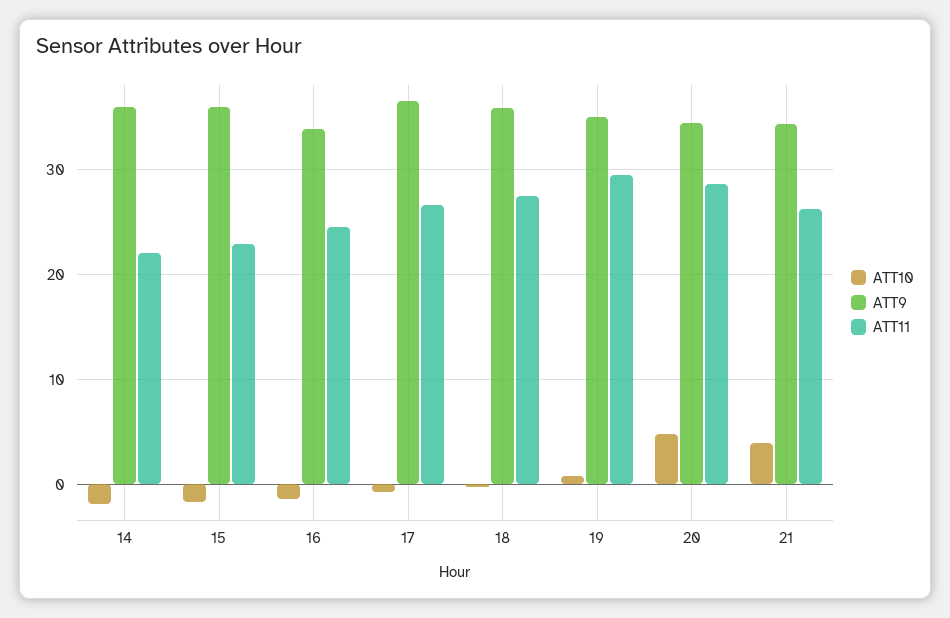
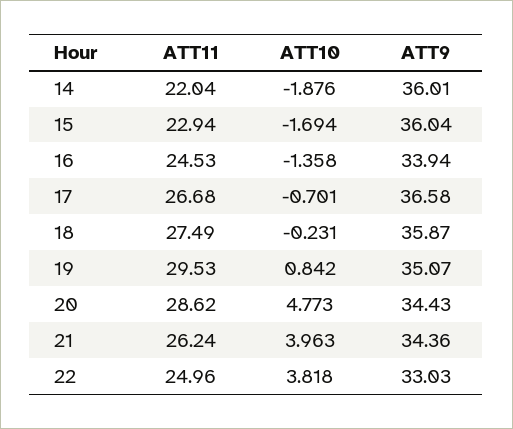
ATT11, 22: none -> 24.96
ATT10, 22: none -> 3.818
ATT9, 22: none -> 33.03

